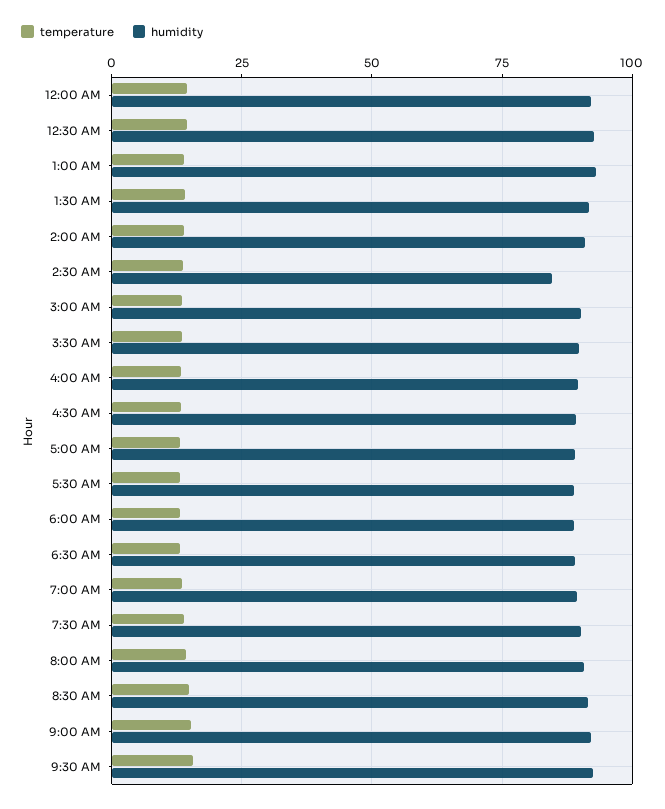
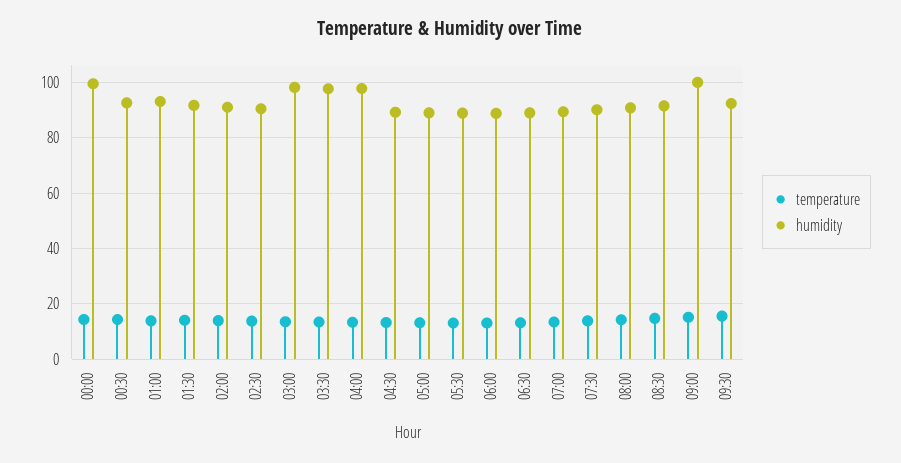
humidity, 12:00 AM: 92.5 -> 100
humidity, 2:30 AM: 85 -> 90
humidity, 3:00 AM: 90 -> 97.5
humidity, 3:30 AM: 90 -> 97.5
humidity, 4:00 AM: 90 -> 97.5
humidity, 9:00 AM: 92.5 -> 100

